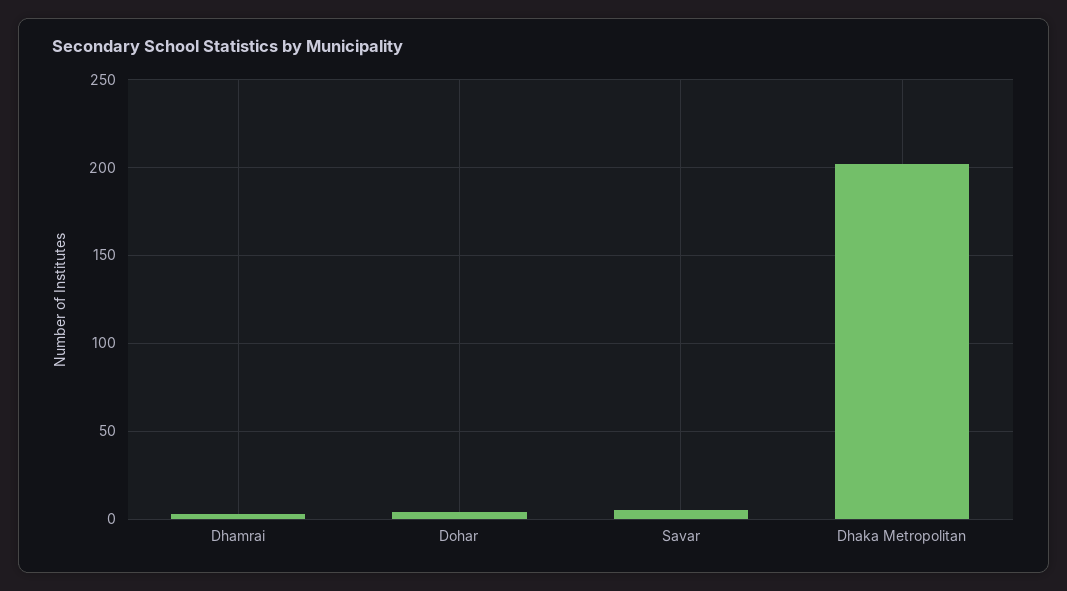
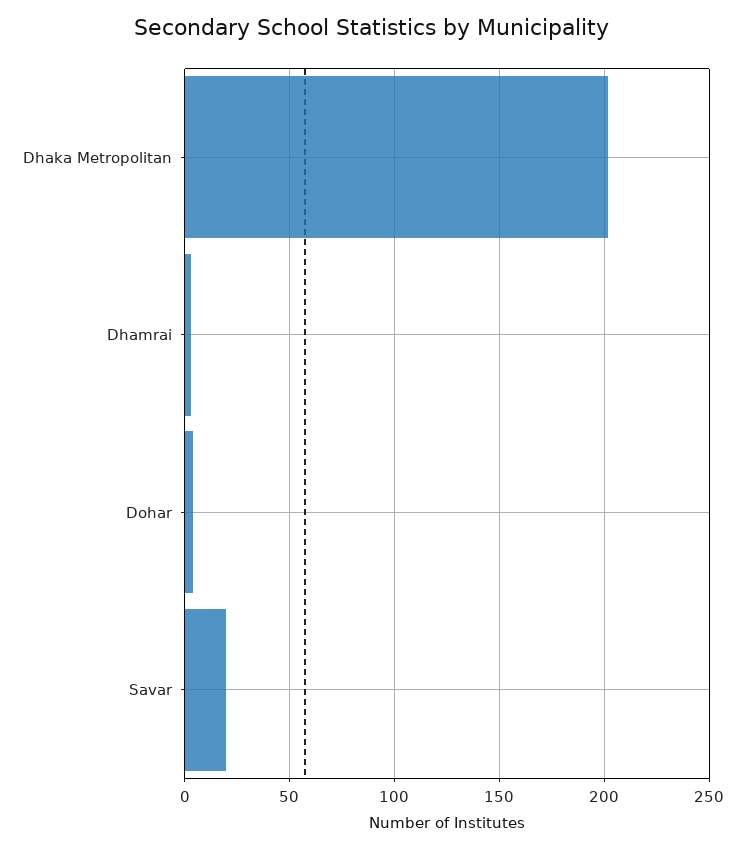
Savar: 5 -> 20

